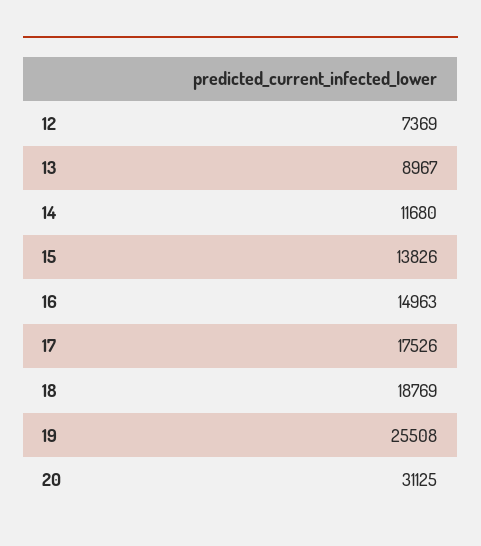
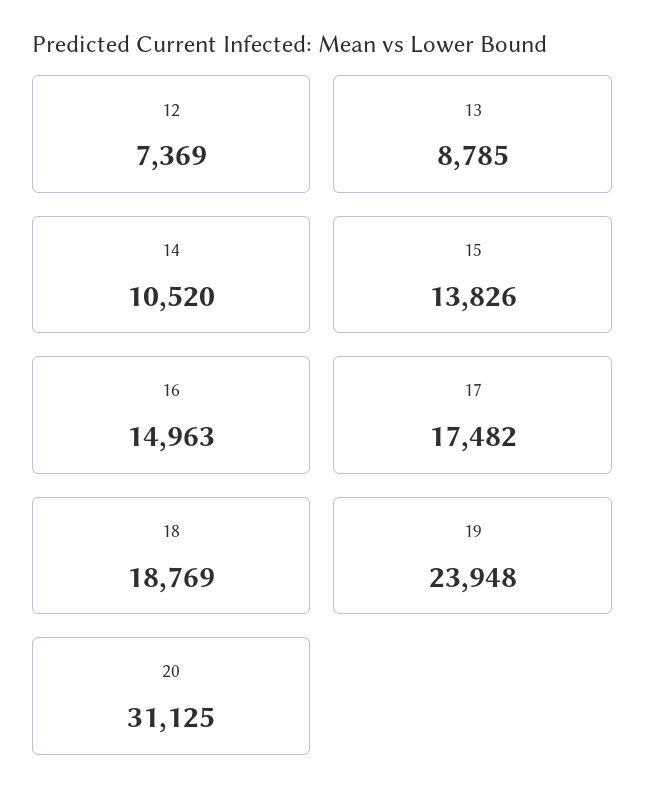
13: 8967 -> 8785
14: 11680 -> 10520
17: 17526 -> 17482
19: 25508 -> 23948

